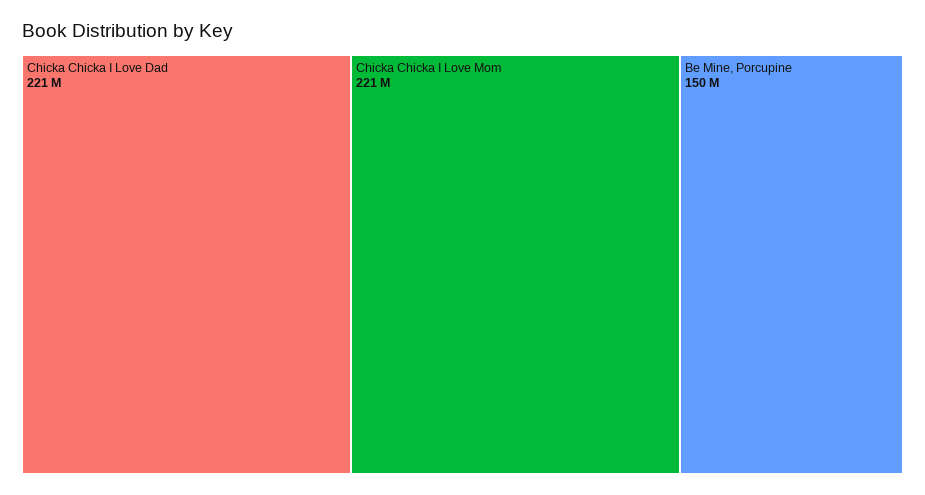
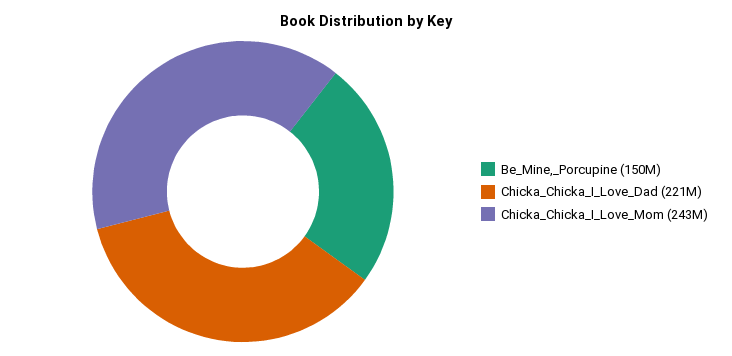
Chicka Chicka I Love Mom: 221000000 -> 243000000

